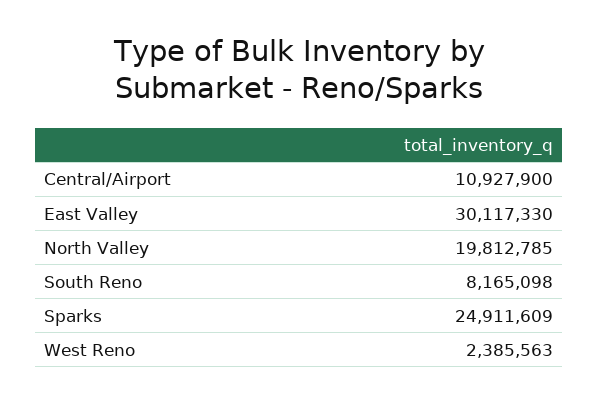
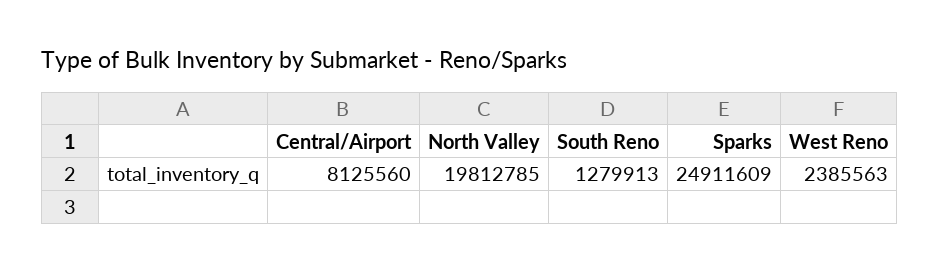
Central/Airport: 10927900 -> 8125560
East Valley: 30117330 -> none
South Reno: 8165098 -> 1279913

